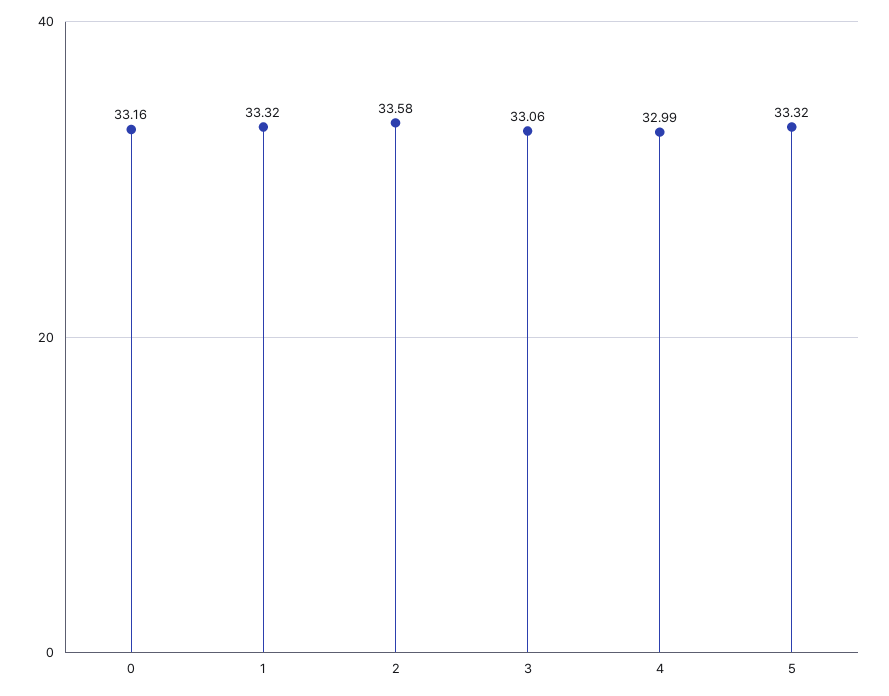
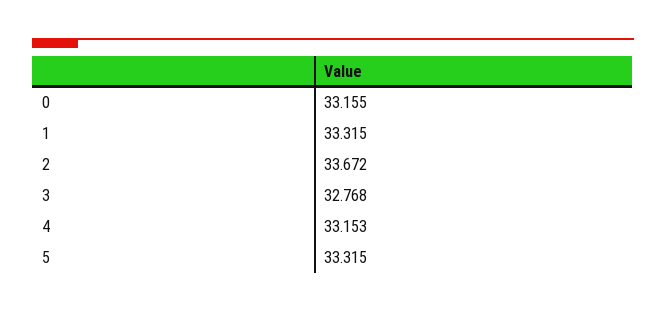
2: 33.58 -> 33.672
3: 33.06 -> 32.768
4: 32.99 -> 33.153

